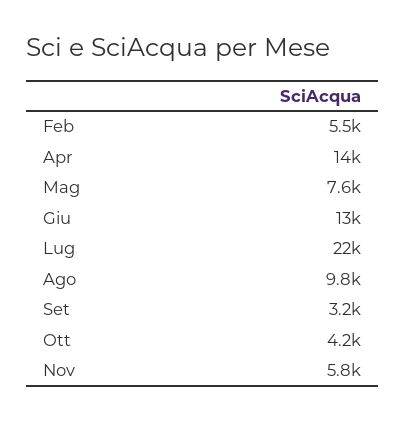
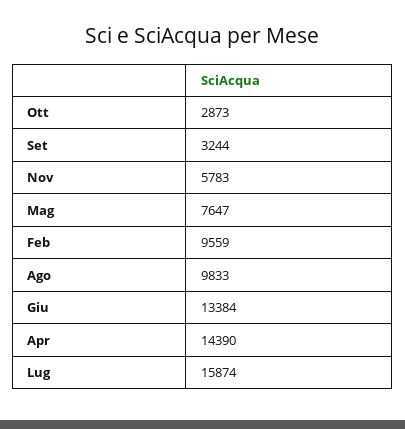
Feb: 5500 -> 9559
Lug: 22000 -> 15874
Ott: 4200 -> 2873

